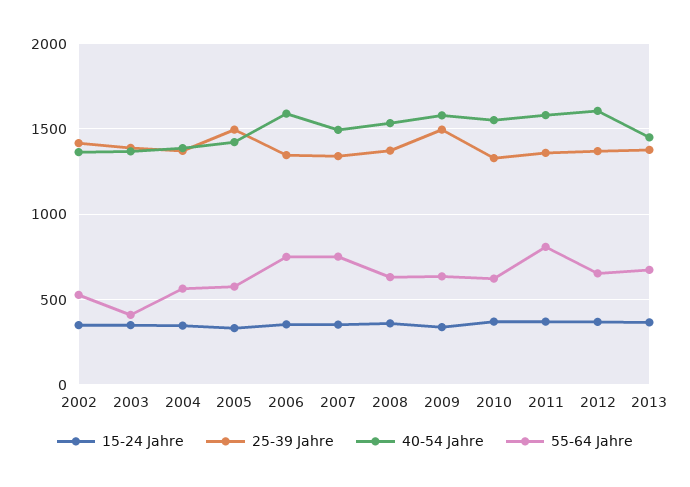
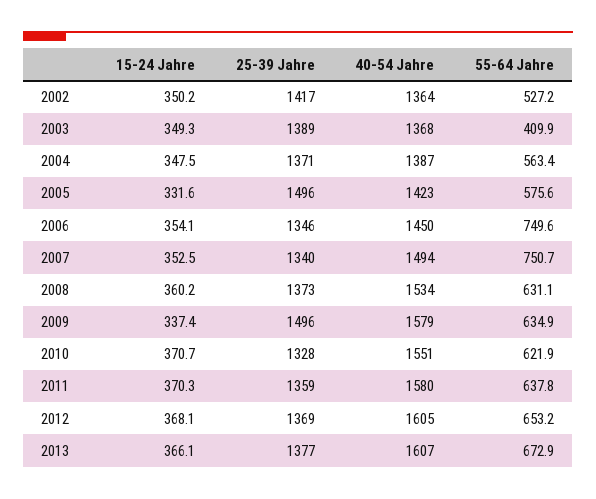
40-54 Jahre, 2006: 1600 -> 1450
55-64 Jahre, 2011: 800 -> 637.8
40-54 Jahre, 2013: 1450 -> 1607

